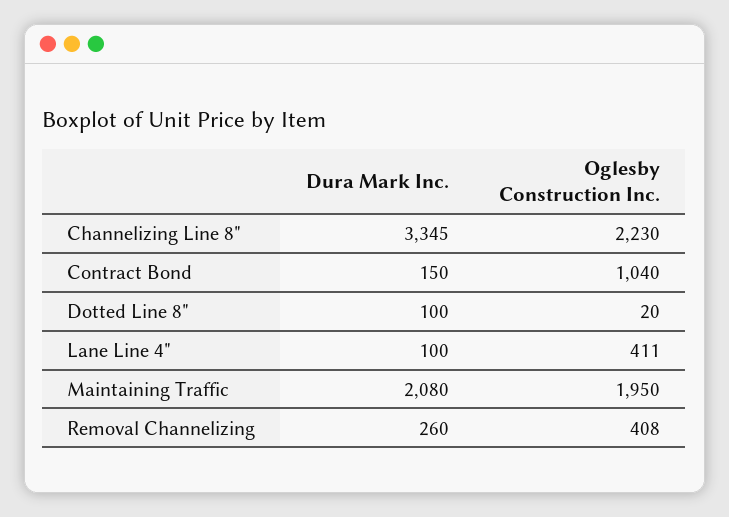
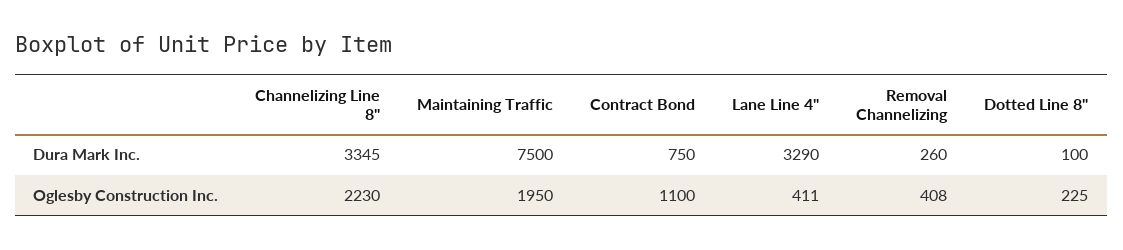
Dura Mark Inc., Contract Bond: 150 -> 750
Oglesby Construction Inc., Contract Bond: 1040 -> 1100
Oglesby Construction Inc., Dotted Line 8": 20 -> 225
Dura Mark Inc., Lane Line 4": 100 -> 3290
Dura Mark Inc., Maintaining Traffic: 2080 -> 7500

